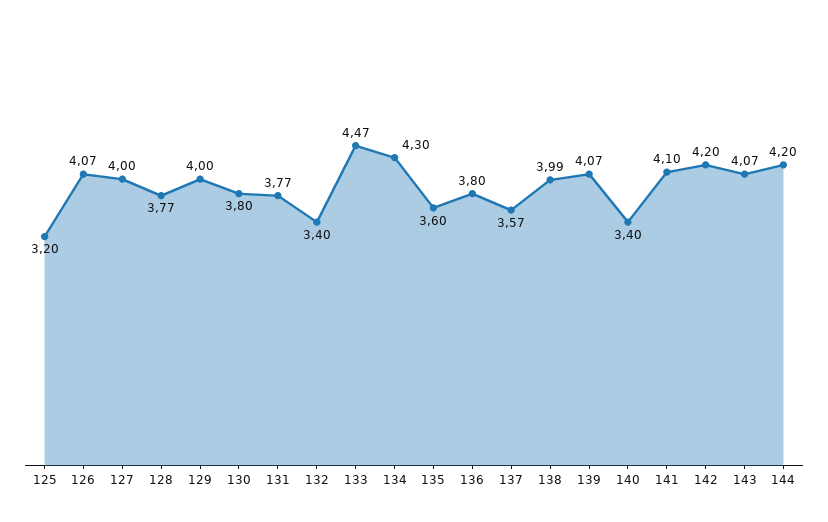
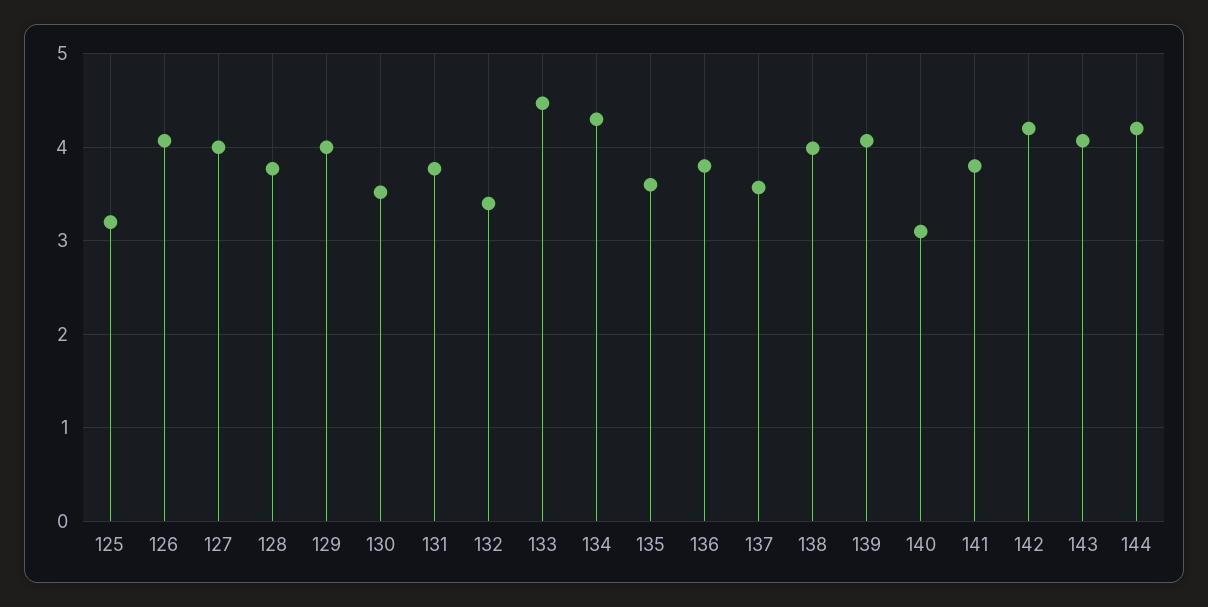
130: 3.8 -> 3.5
140: 3.4 -> 3.1
141: 4.1 -> 3.8

